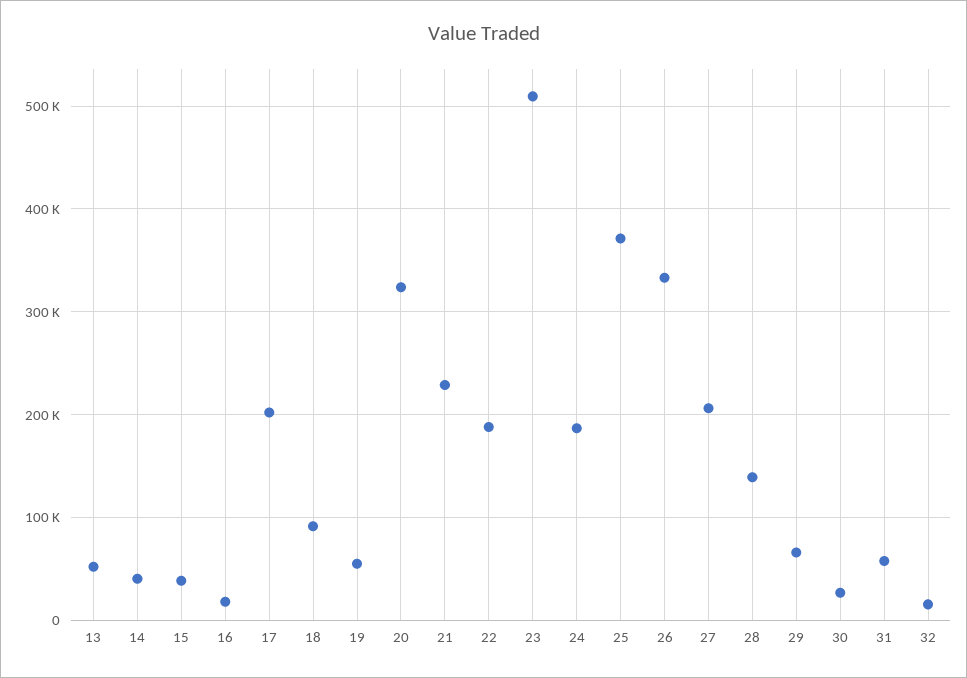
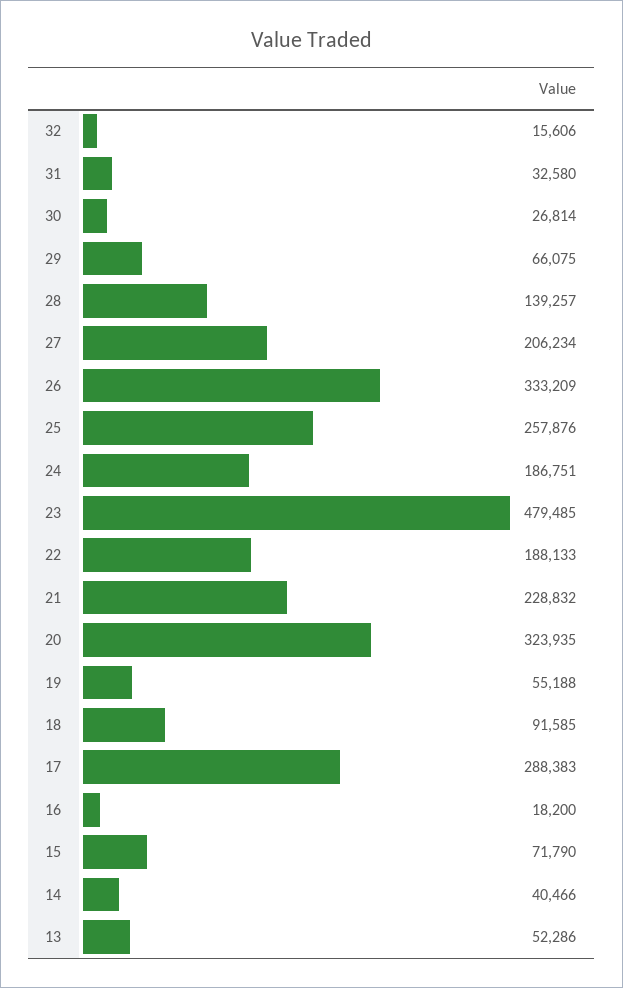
15: 40000 -> 71790
17: 200000 -> 288383
23: 510000 -> 479485
25: 370000 -> 257876
31: 60000 -> 32580

